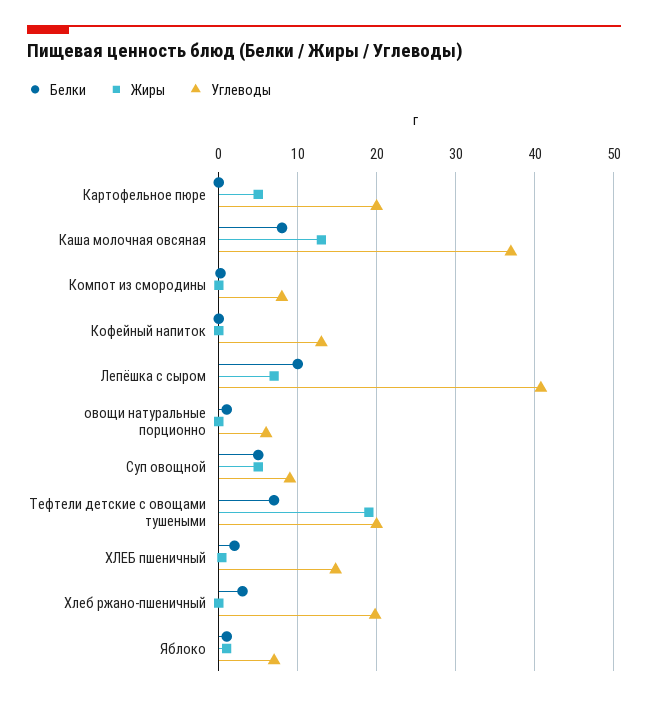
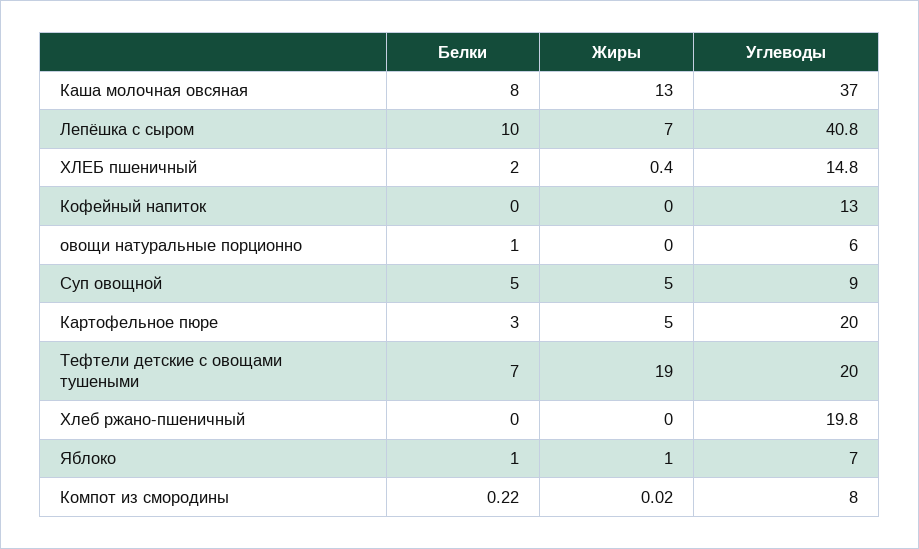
Белки, Картофельное пюре: 0 -> 3
Белки, Хлеб ржано-пшеничный: 3 -> 0

